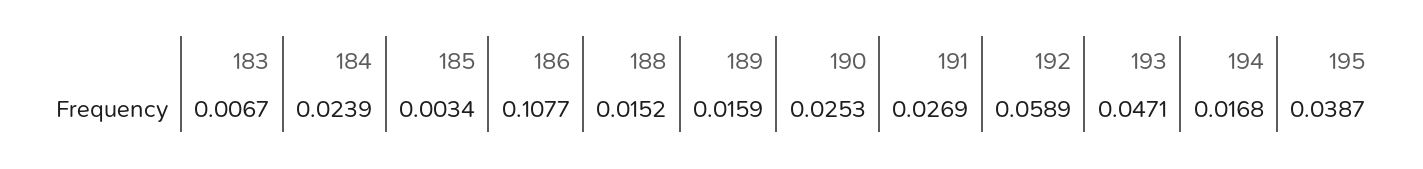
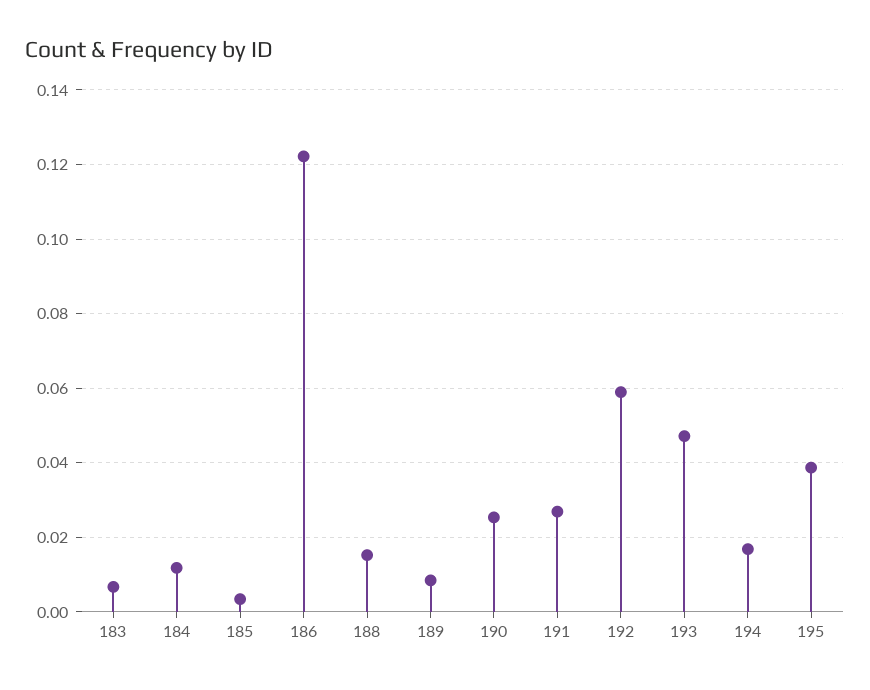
184: 0.0239 -> 0.012
186: 0.1077 -> 0.122
189: 0.0159 -> 0.008

